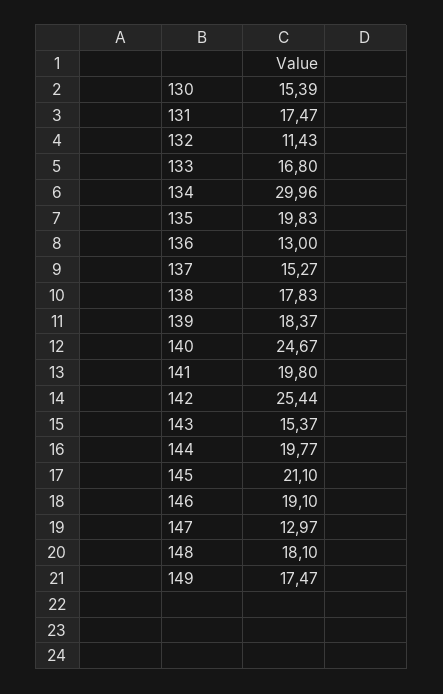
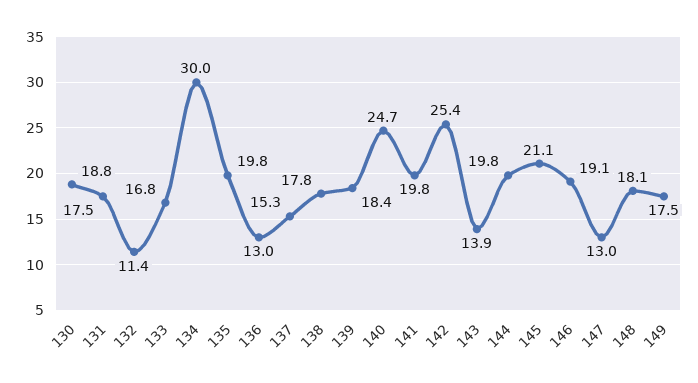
130: 15.39 -> 18.8
143: 15.37 -> 13.9

